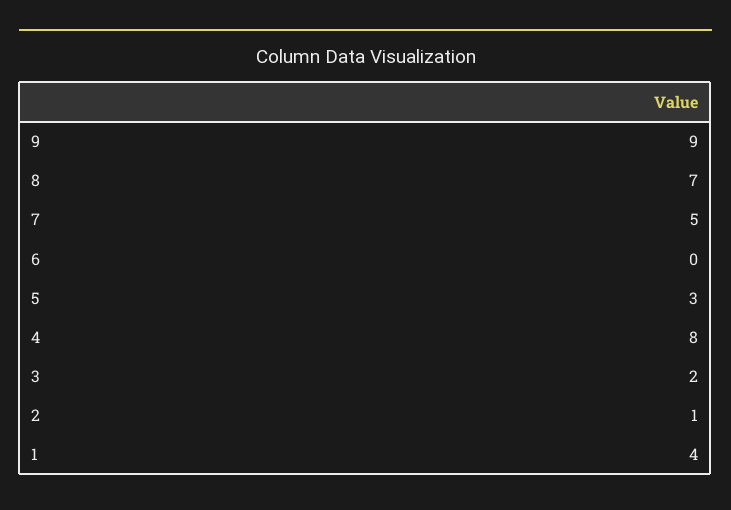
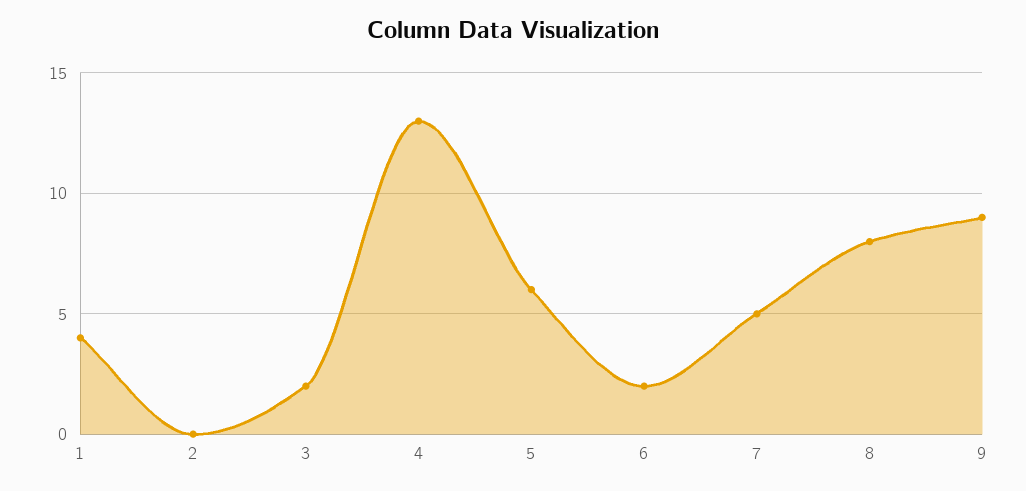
8: 7 -> 8
6: 0 -> 2
5: 3 -> 6
4: 8 -> 13
2: 1 -> 0

